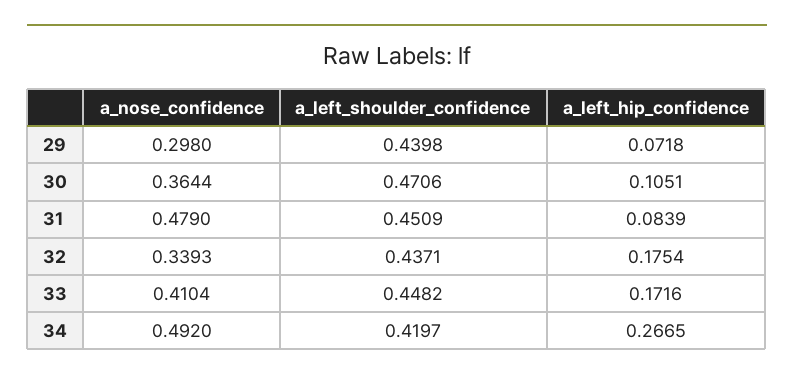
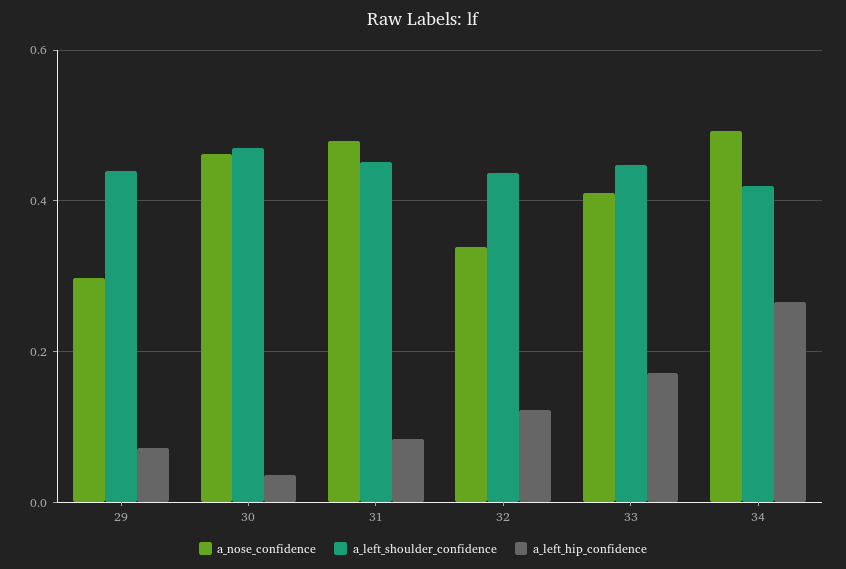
a_nose_confidence, 30: 0.3644 -> 0.46
a_left_hip_confidence, 30: 0.1051 -> 0.04
a_left_hip_confidence, 32: 0.1754 -> 0.12

